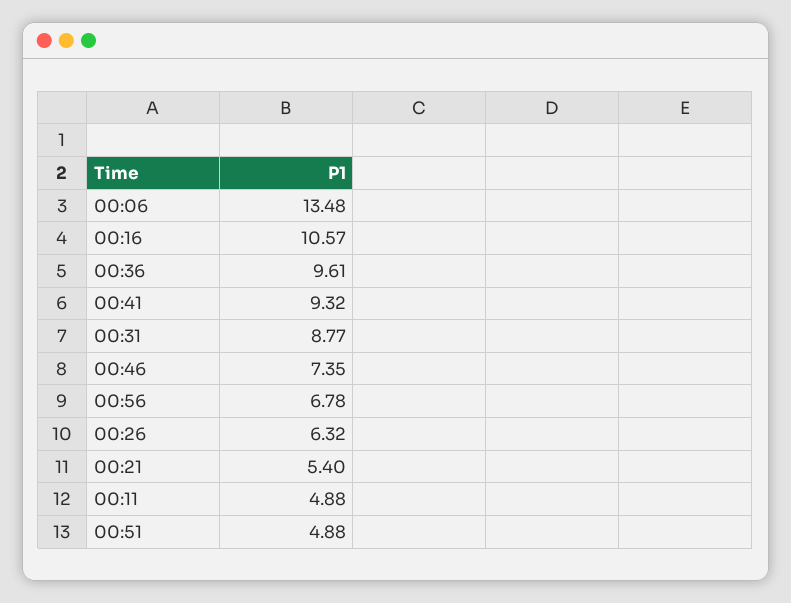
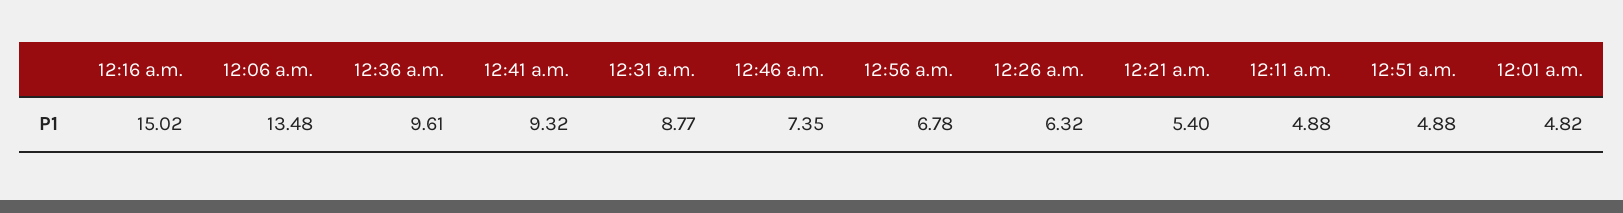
00:16: 10.57 -> 15.02
12:01 a.m.: none -> 4.82

